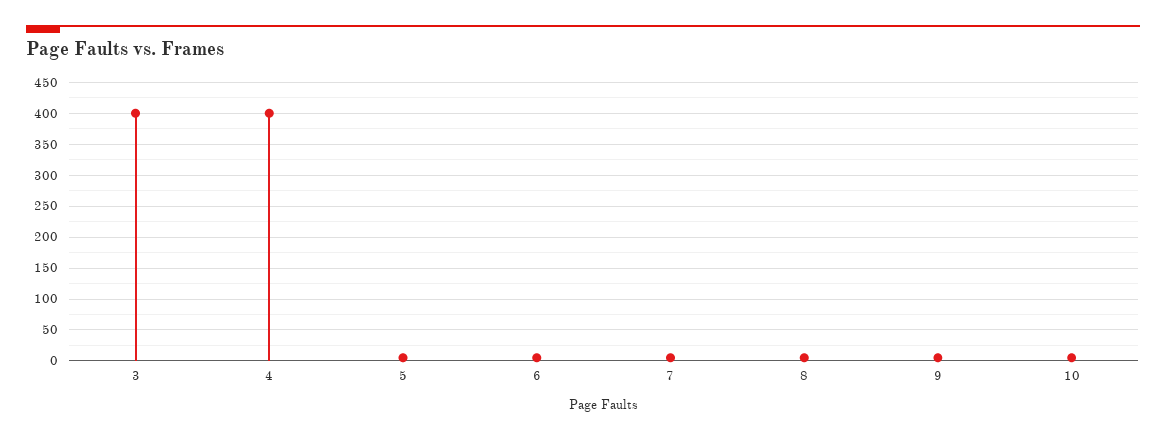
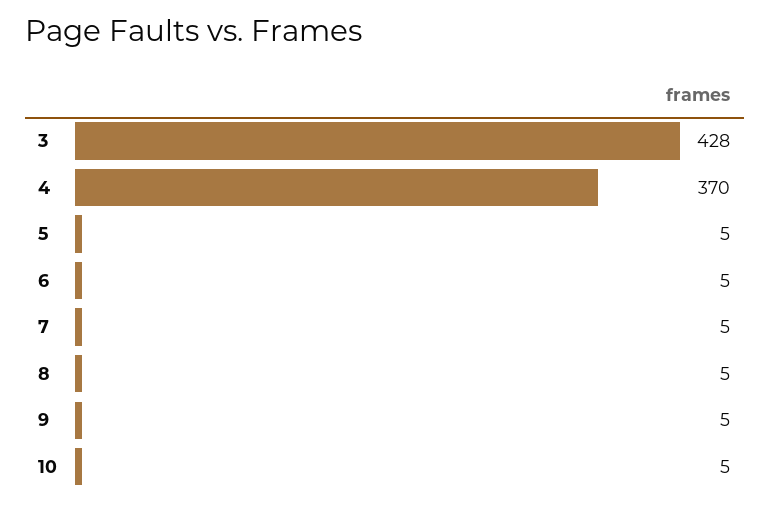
3: 400 -> 428
4: 400 -> 370

